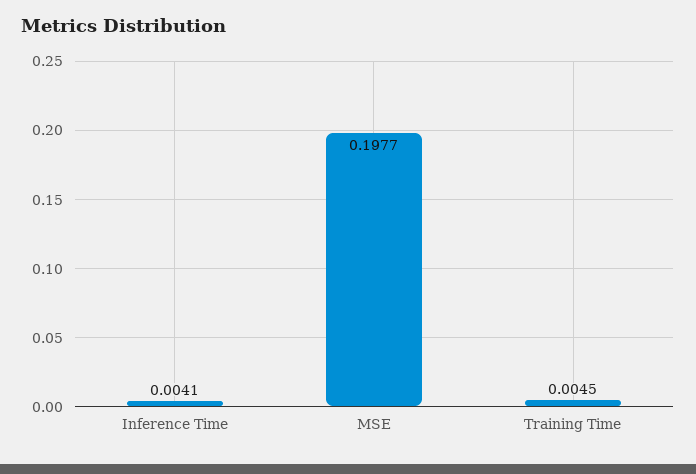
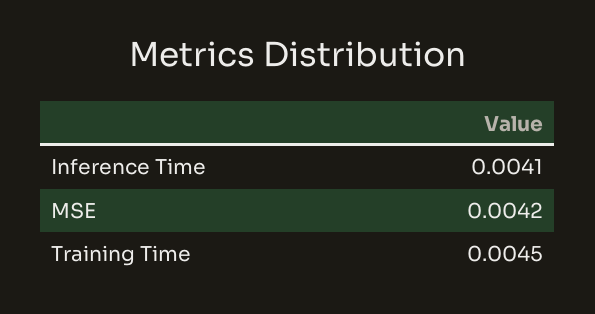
MSE: 0.1977 -> 0.0042

